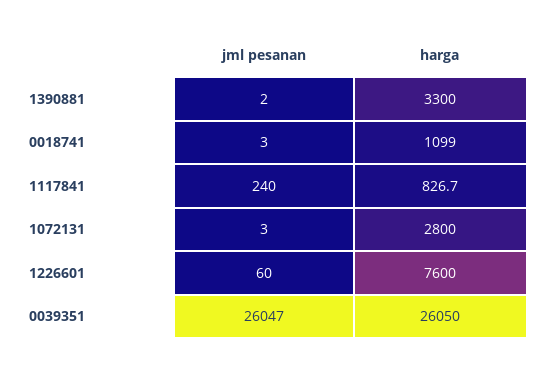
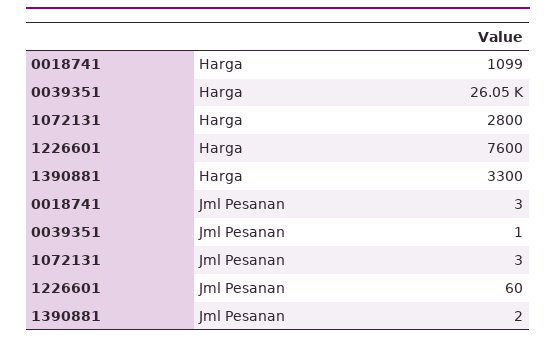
jml pesanan, 1117841: 240 -> none
harga, 1117841: 826.7 -> none
jml pesanan, 0039351: 26047 -> 1

